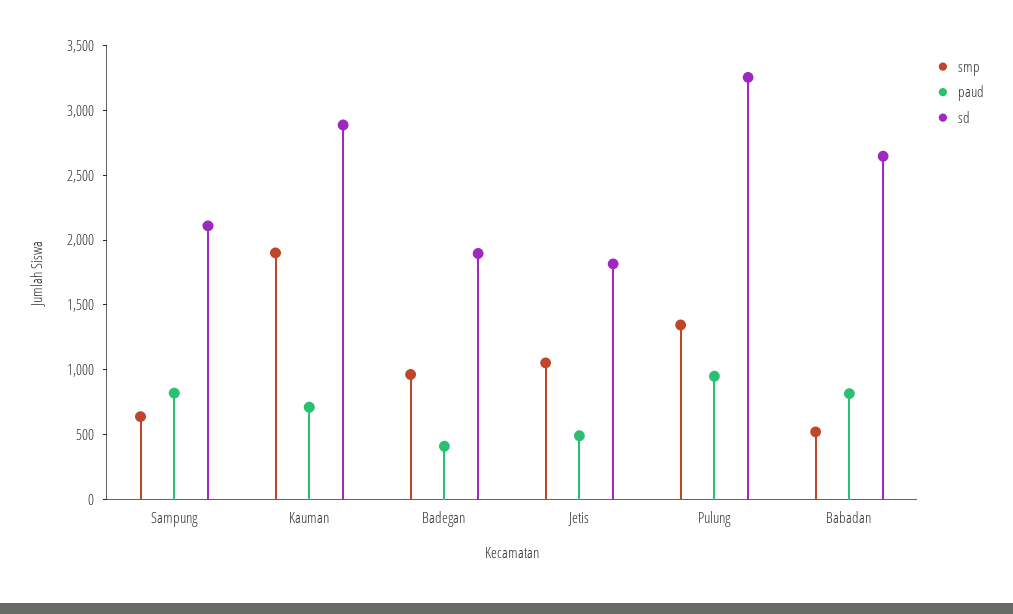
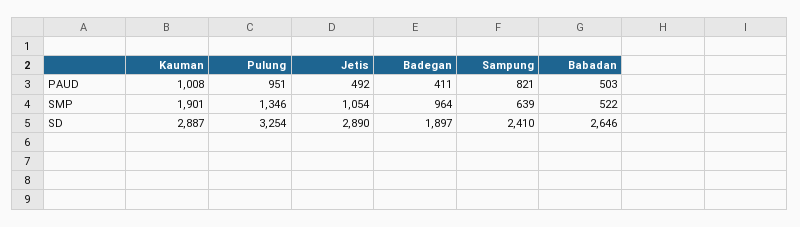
sd, Sampung: 2100 -> 2410
paud, Kauman: 700 -> 1008
sd, Jetis: 1800 -> 2890
paud, Babadan: 800 -> 503

